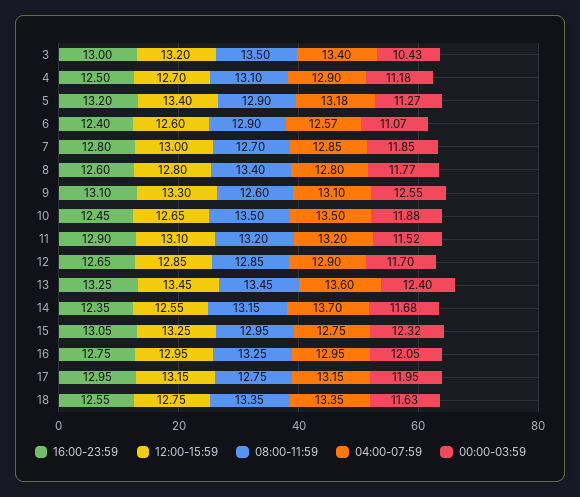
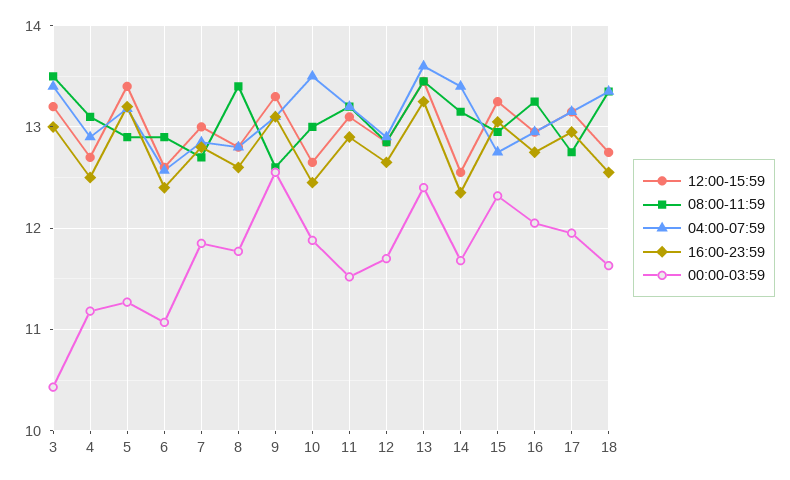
08:00-11:59, 10: 13.5 -> 13
04:00-07:59, 14: 13.7 -> 13.4

